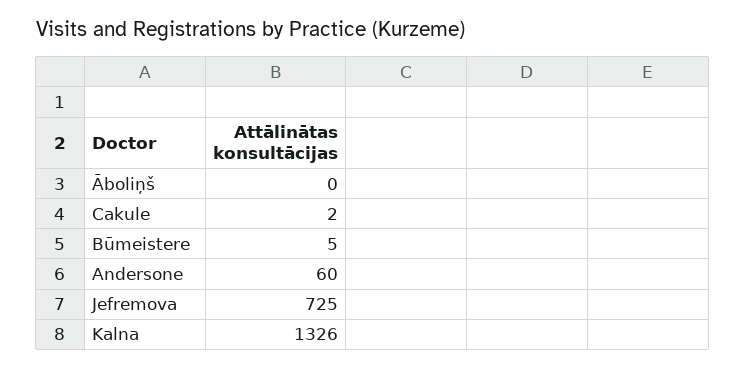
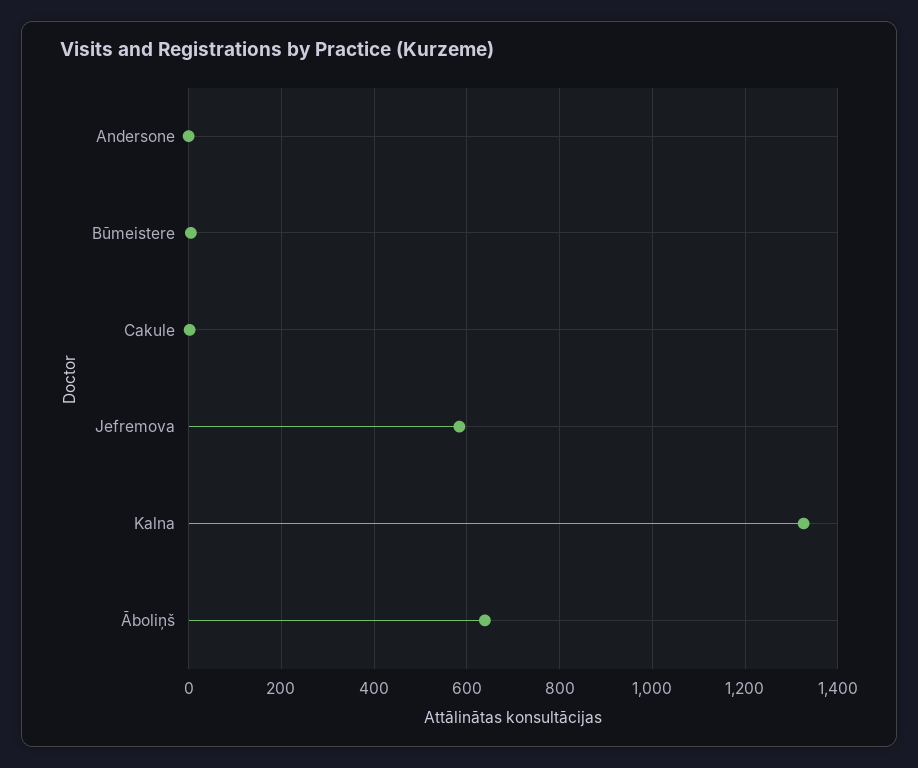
Āboliņš: 0 -> 640
Andersone: 60 -> 0
Jefremova: 725 -> 580

